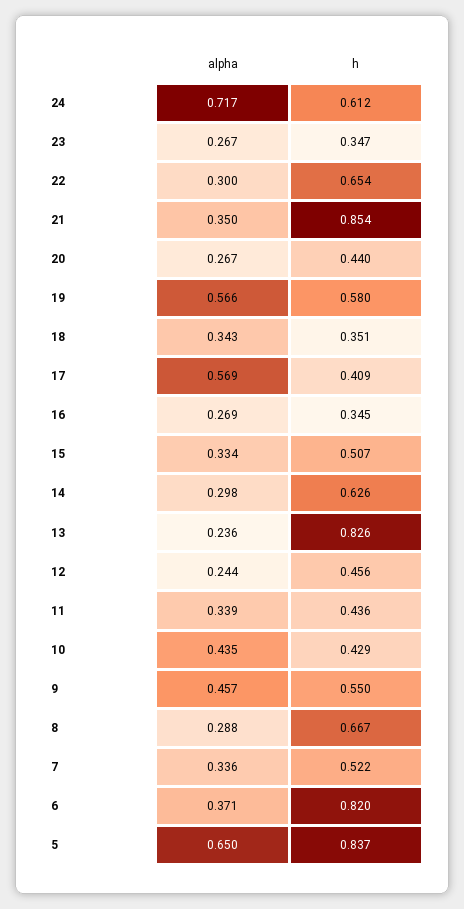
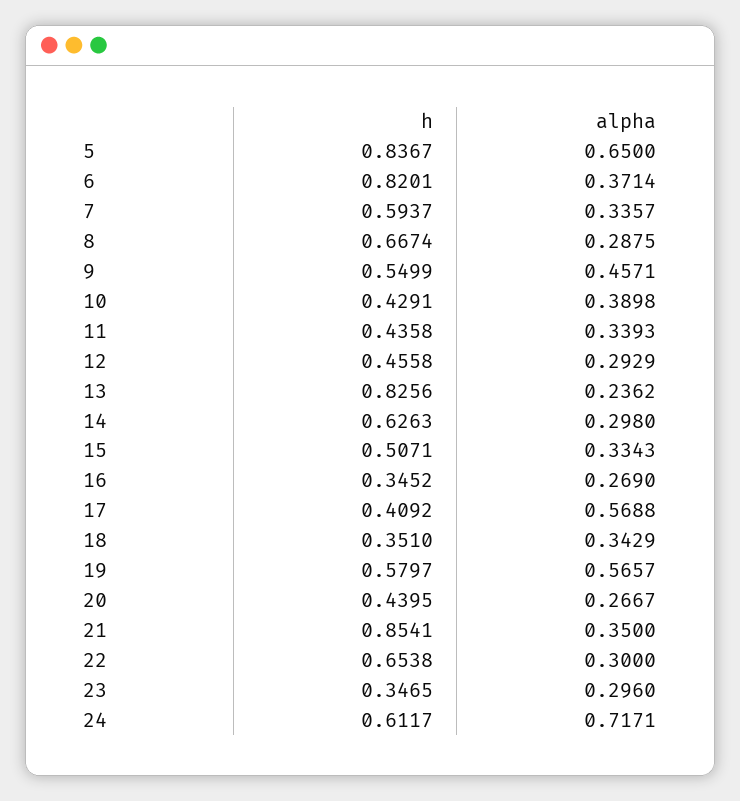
alpha, 23: 0.267 -> 0.296
alpha, 12: 0.244 -> 0.2929
alpha, 10: 0.435 -> 0.3898
h, 7: 0.522 -> 0.5937

